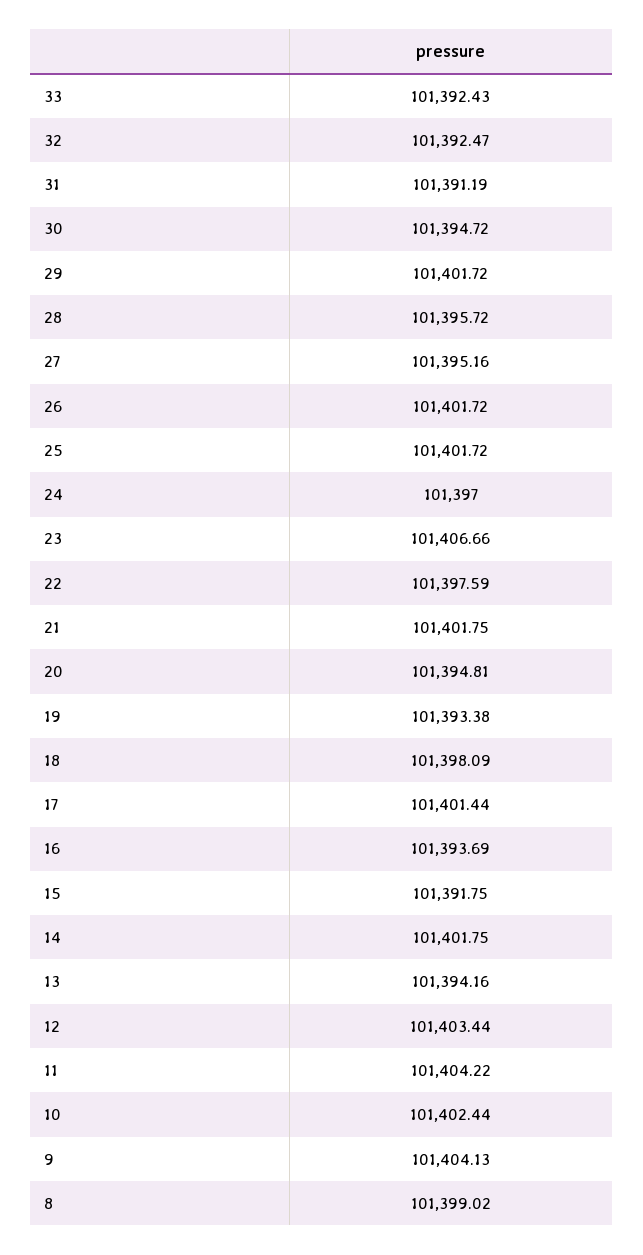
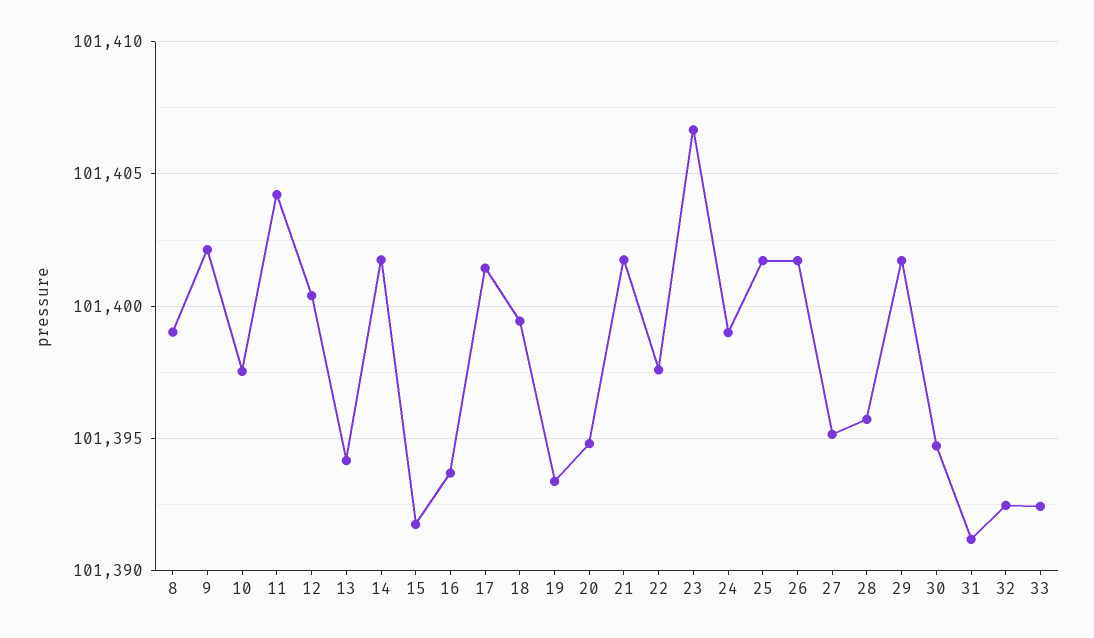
24: 101397 -> 101399
18: 101398.09 -> 101399.5
12: 101403.44 -> 101400.5
10: 101402.44 -> 101397.5
9: 101404.13 -> 101402

